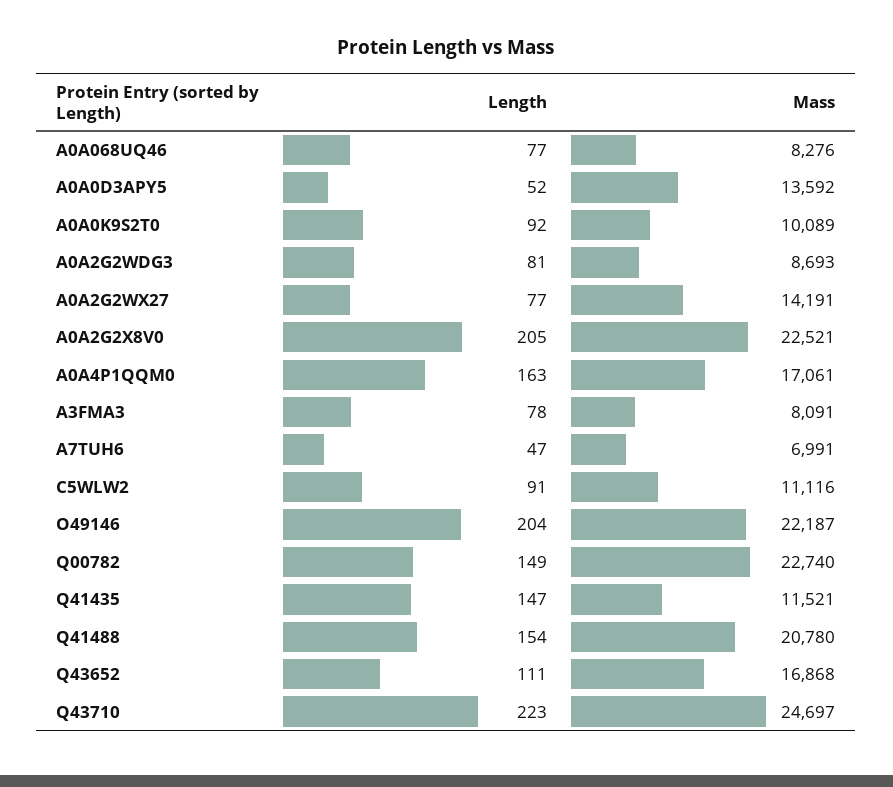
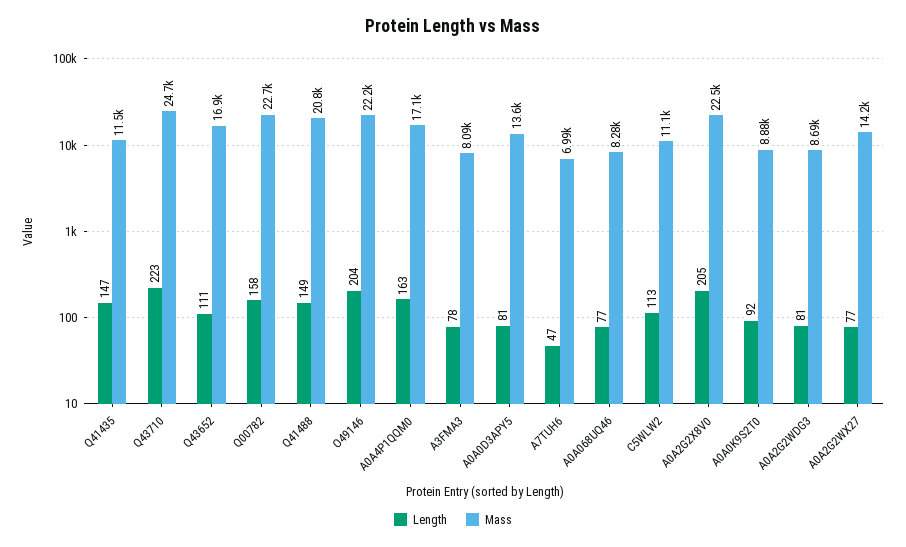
Length, A0A0D3APY5: 52 -> 81
Mass, A0A0K9S2T0: 10089 -> 8880
Length, C5WLW2: 91 -> 113
Length, Q00782: 149 -> 158
Length, Q41488: 154 -> 149

